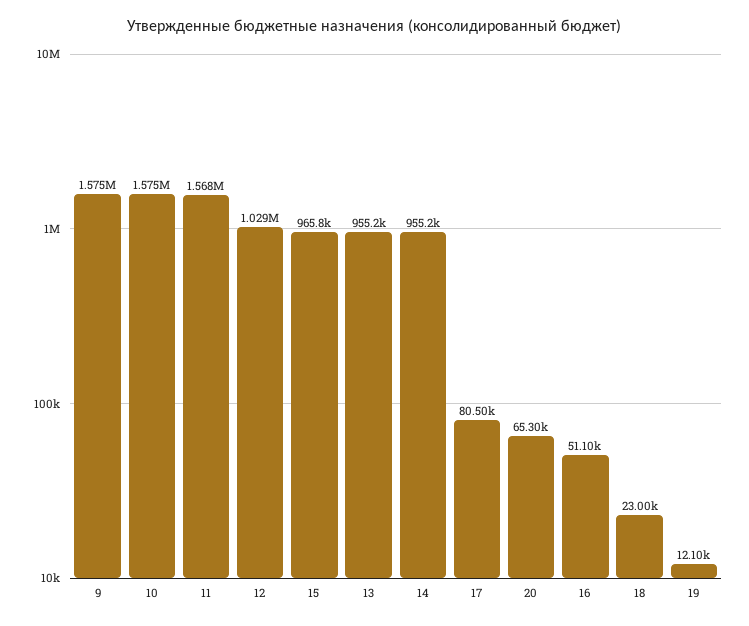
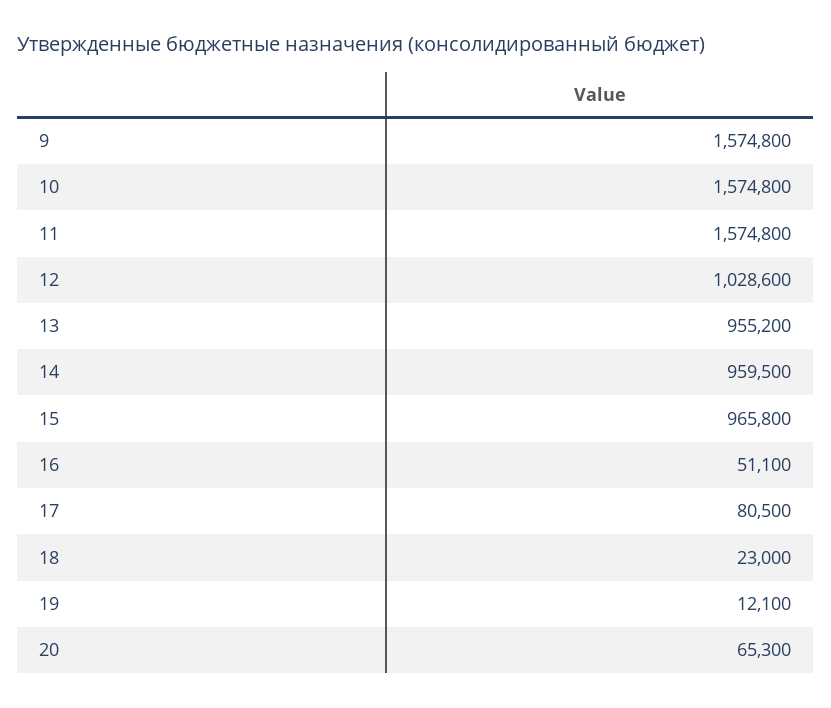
11: 1568000 -> 1574800
14: 955200 -> 959500

